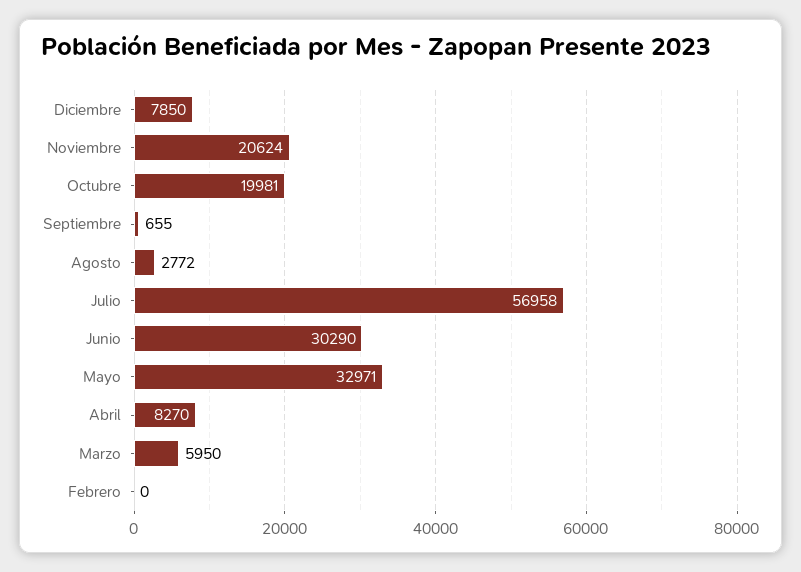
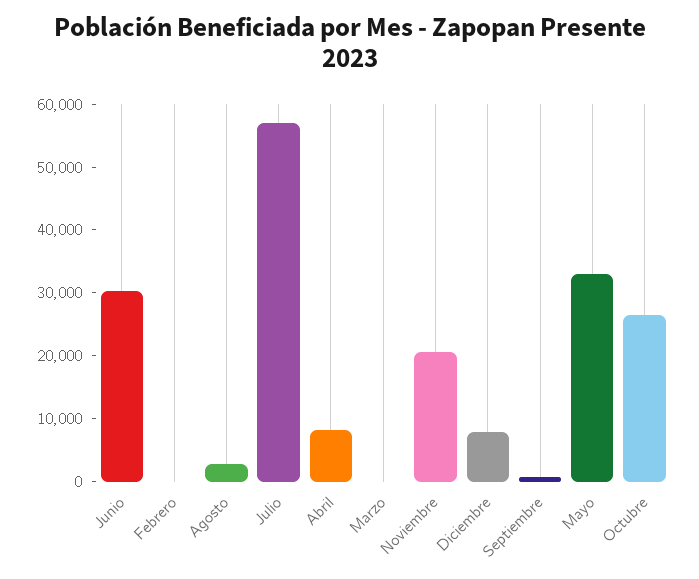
Octubre: 19981 -> 26000
Marzo: 5950 -> 0

